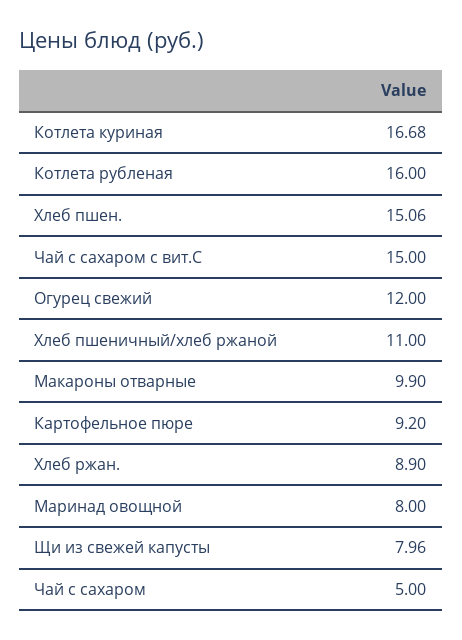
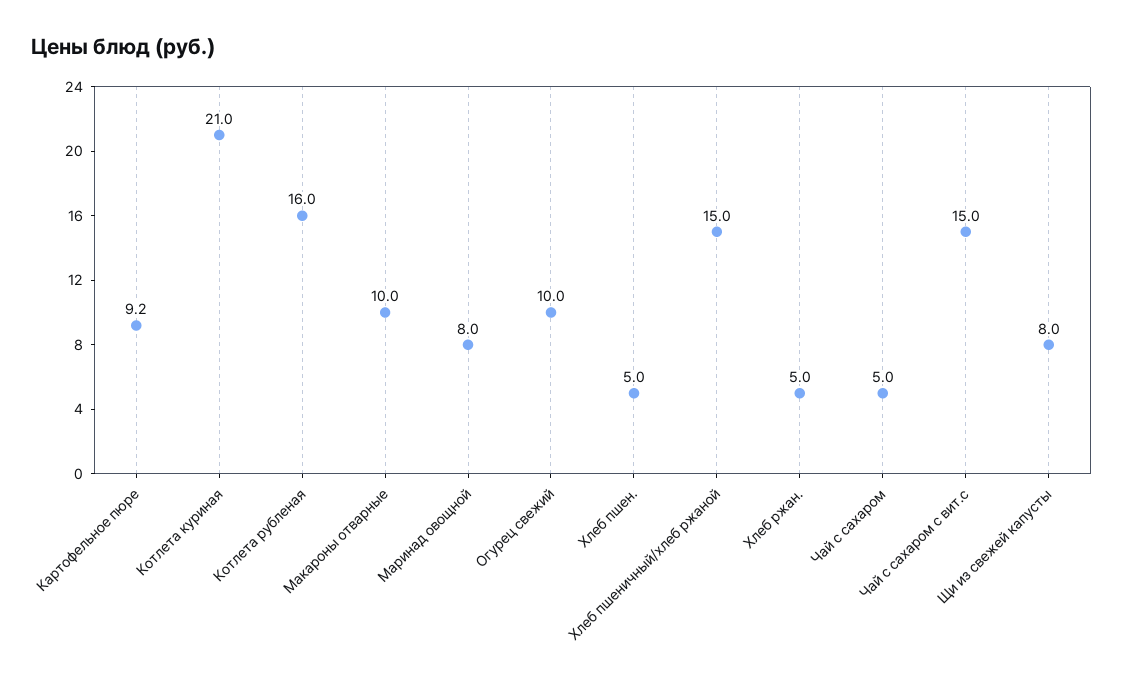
Котлета куриная: 16.68 -> 21
Хлеб пшен.: 15.06 -> 5
Огурец свежий: 12 -> 10
Хлеб пшеничный/хлеб ржаной: 11 -> 15
Макароны отварные: 9.9 -> 10
Хлеб ржан.: 8.9 -> 5
Щи из свежей капусты: 7.96 -> 8

